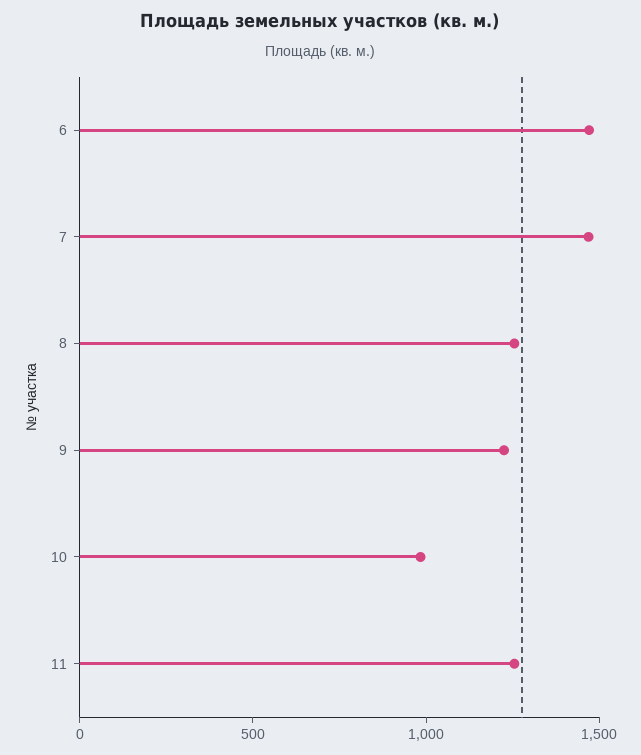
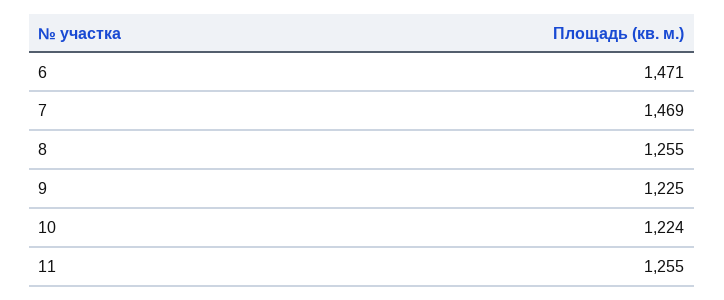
10: 1000 -> 1224

